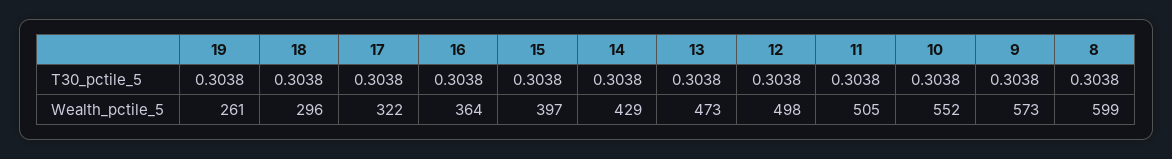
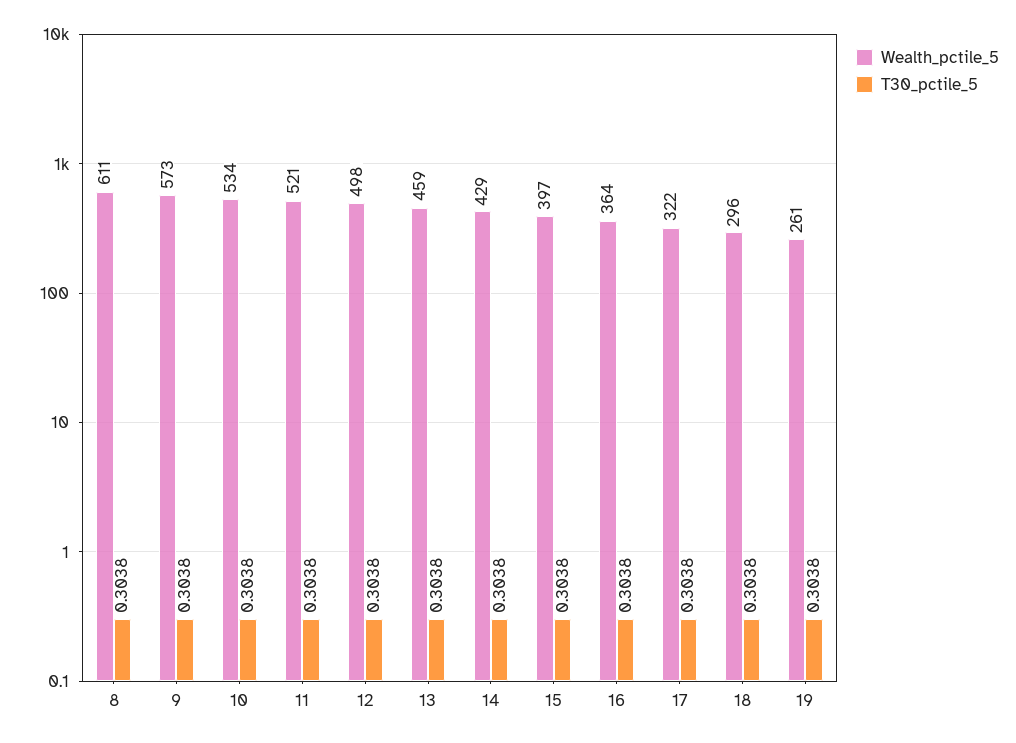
Wealth_pctile_5, 13: 473 -> 459
Wealth_pctile_5, 11: 505 -> 521
Wealth_pctile_5, 10: 552 -> 534
Wealth_pctile_5, 8: 599 -> 611

